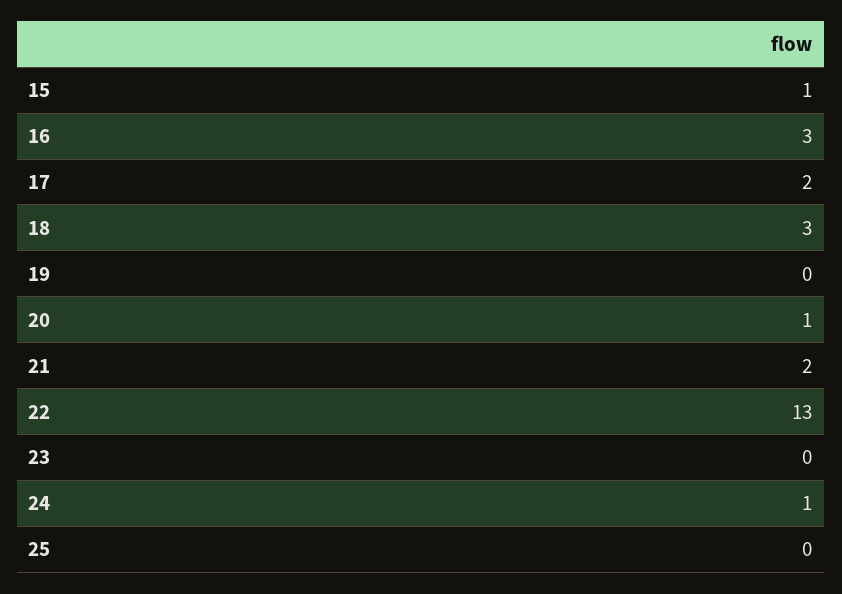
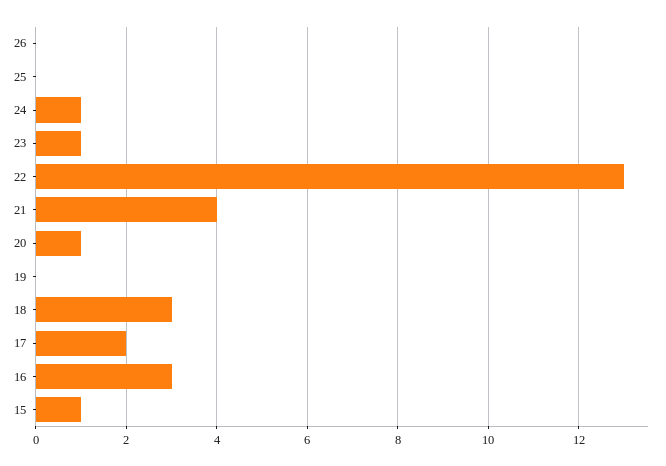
21: 2 -> 4
23: 0 -> 1
26: none -> 0

